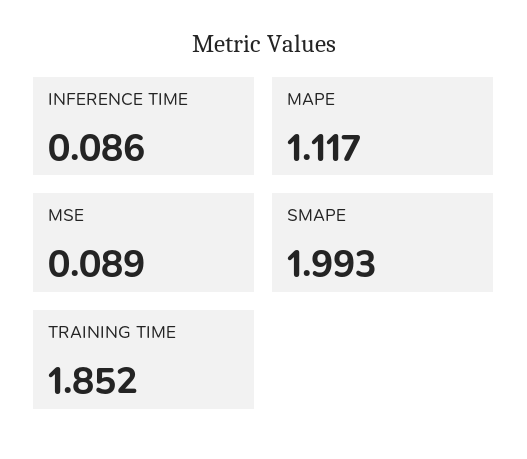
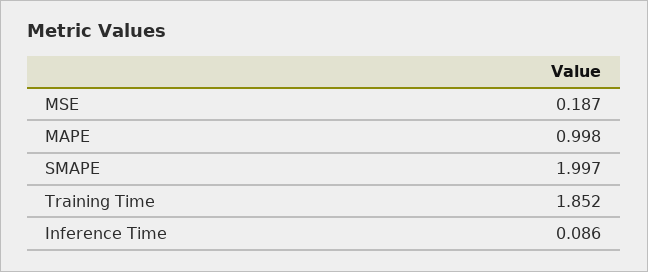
MAPE: 1.117 -> 0.998
MSE: 0.089 -> 0.187
SMAPE: 1.993 -> 1.997

